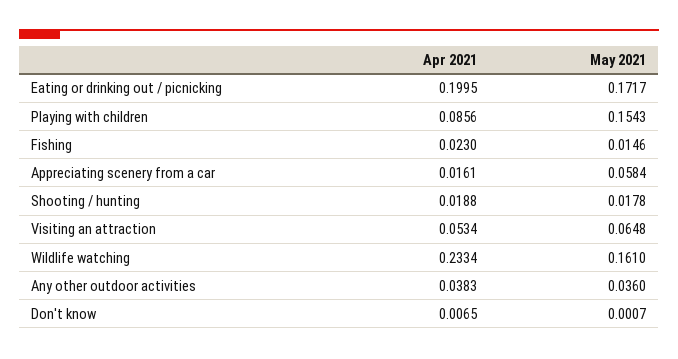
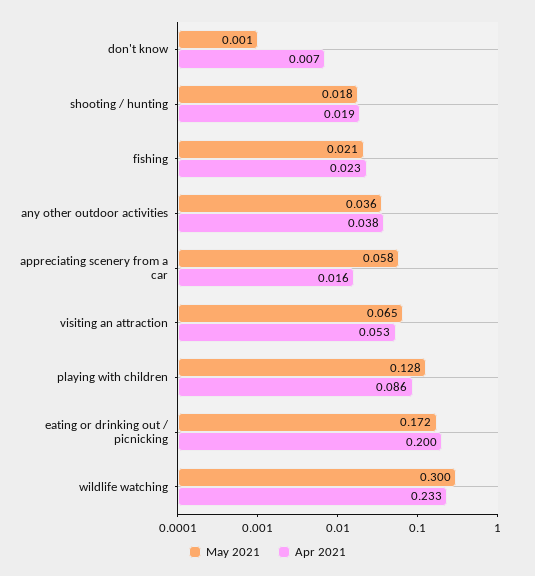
May 2021, Playing with children: 0.1543 -> 0.128
May 2021, Fishing: 0.0146 -> 0.021
May 2021, Wildlife watching: 0.161 -> 0.3

